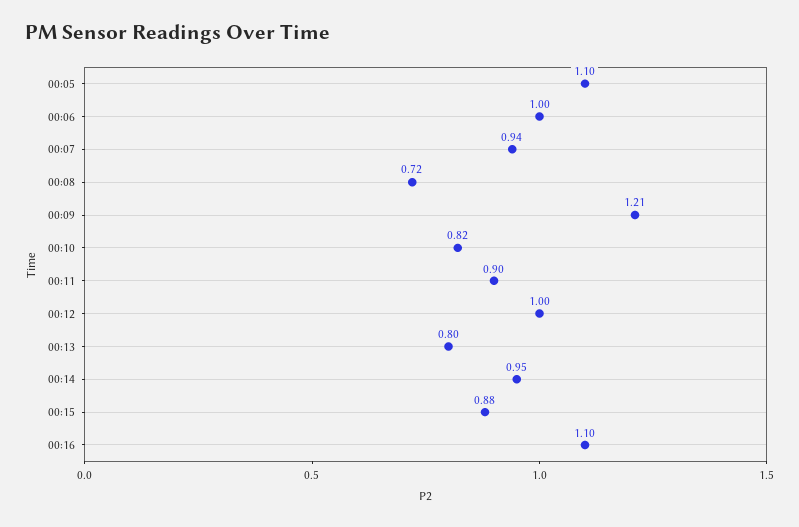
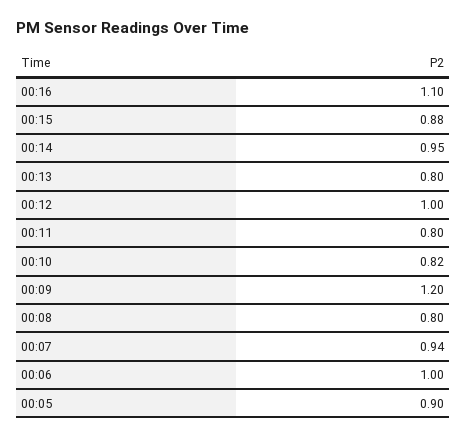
00:05: 1.1 -> 0.9
00:08: 0.72 -> 0.8
00:09: 1.21 -> 1.2
00:11: 0.9 -> 0.8

